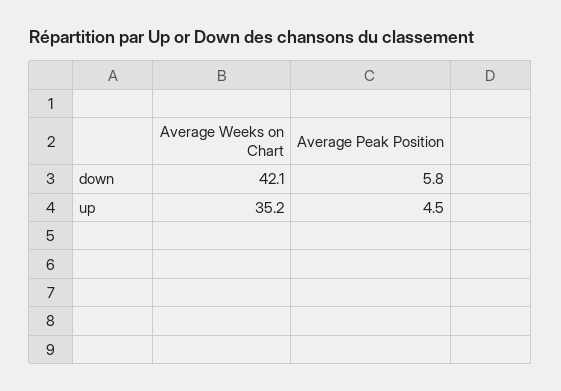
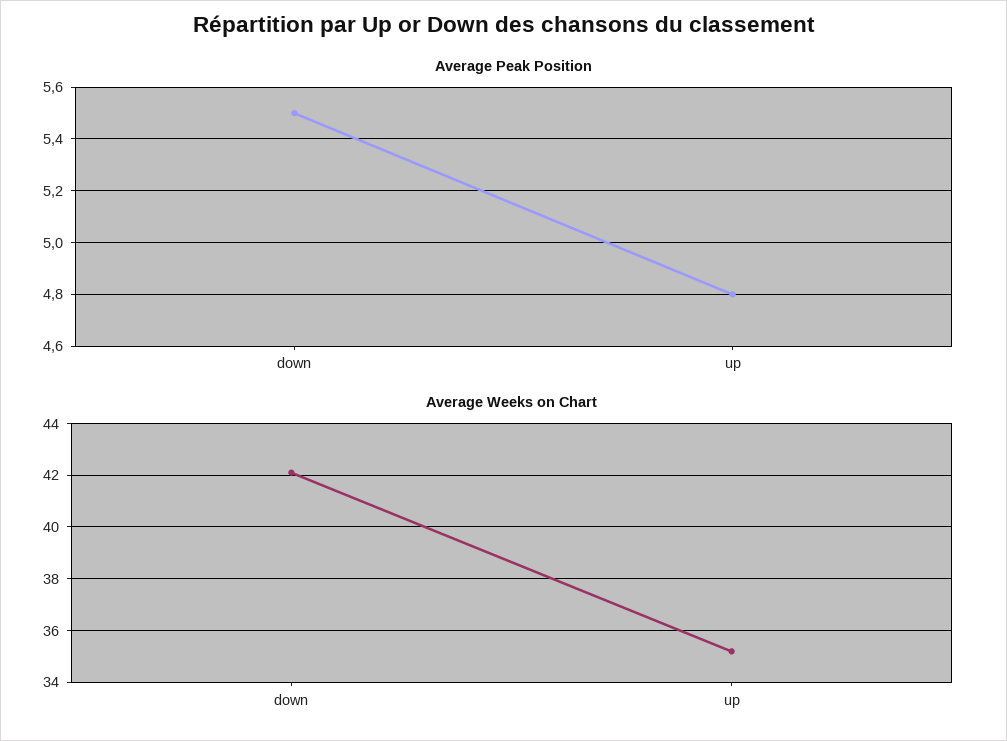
Average Peak Position, down: 5.8 -> 5.5
Average Peak Position, up: 4.5 -> 4.8

